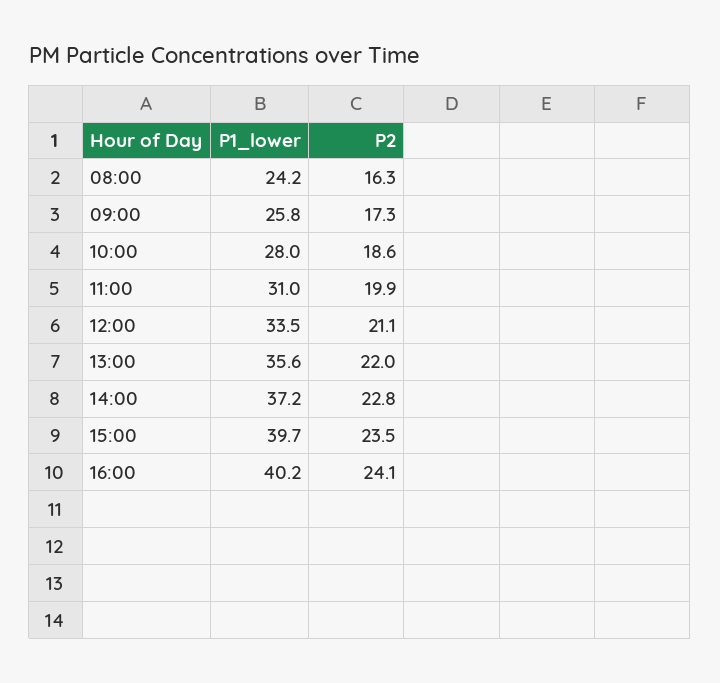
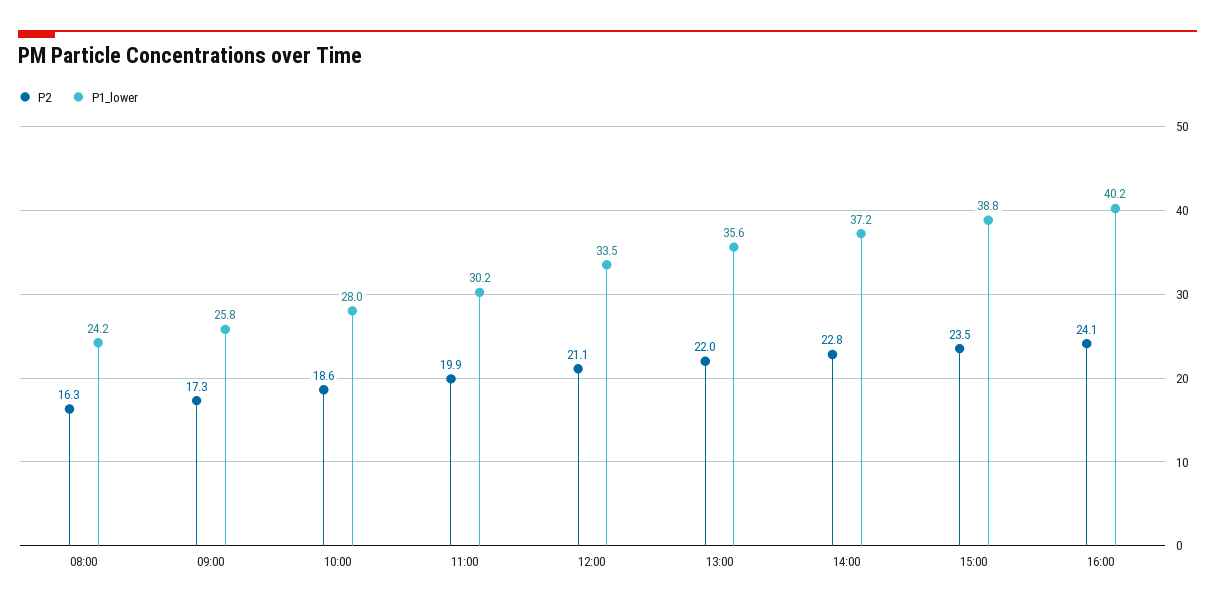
P1_lower, 11:00: 31 -> 30.2
P1_lower, 15:00: 39.7 -> 38.8

